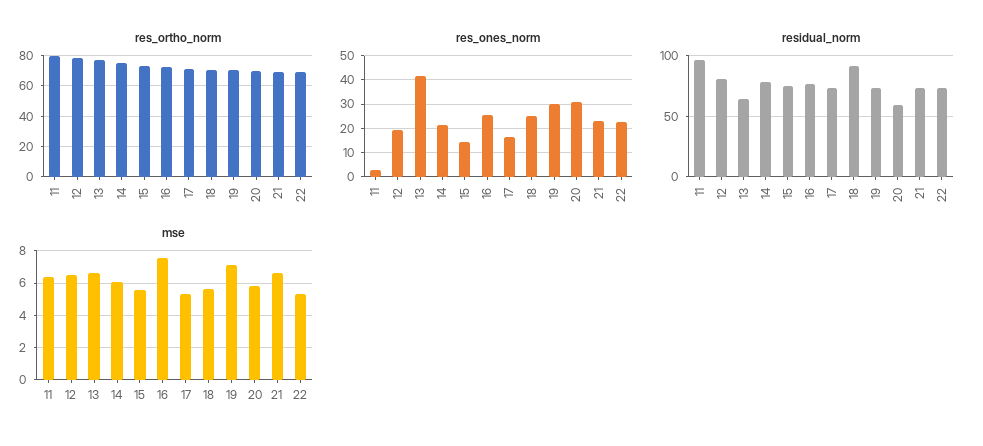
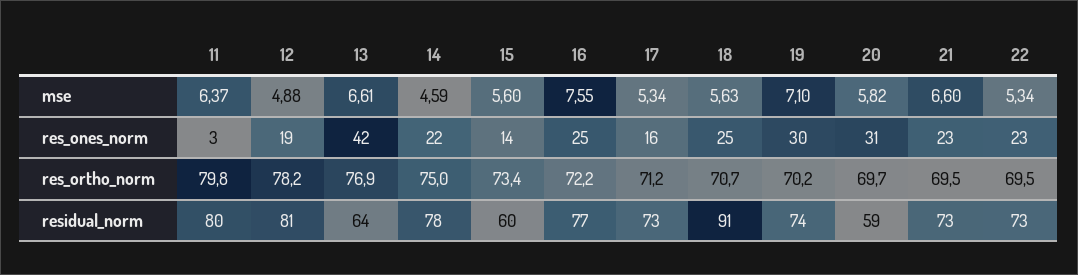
residual_norm, 11: 95 -> 80
residual_norm, 15: 75 -> 60
mse, 12: 6.5 -> 4.88
mse, 14: 6 -> 4.59

